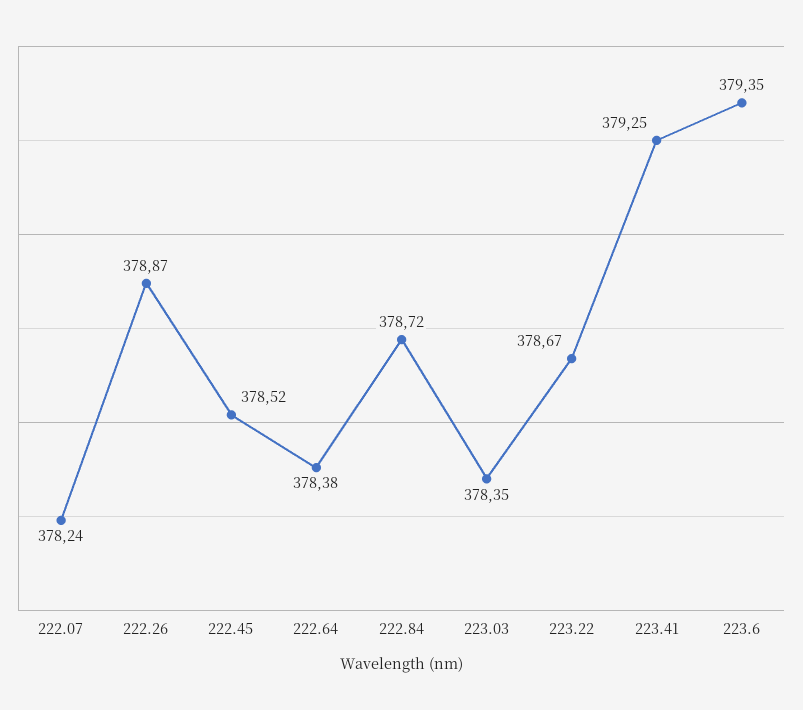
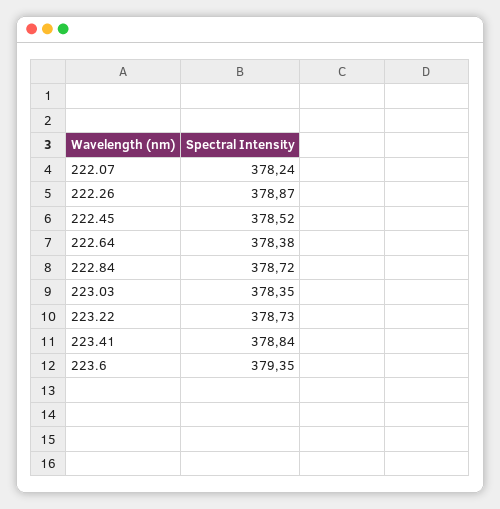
223.22: 378.67 -> 378.73
223.41: 379.25 -> 378.84

